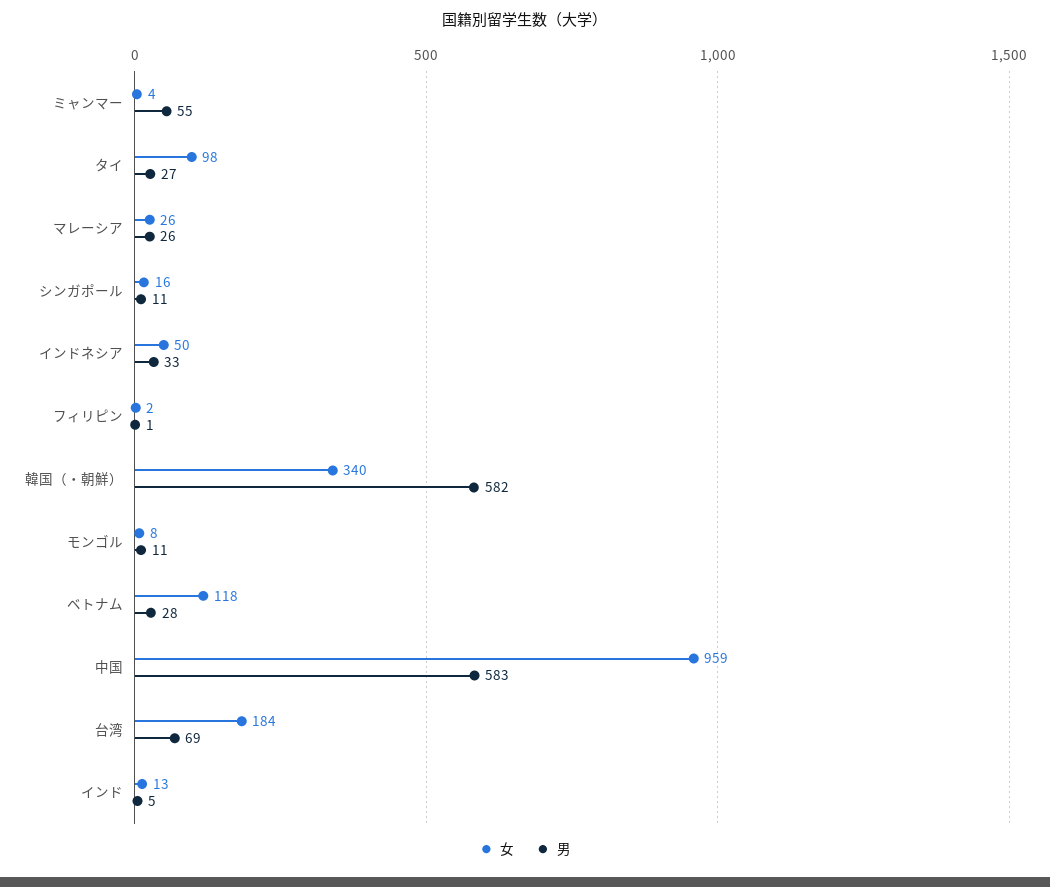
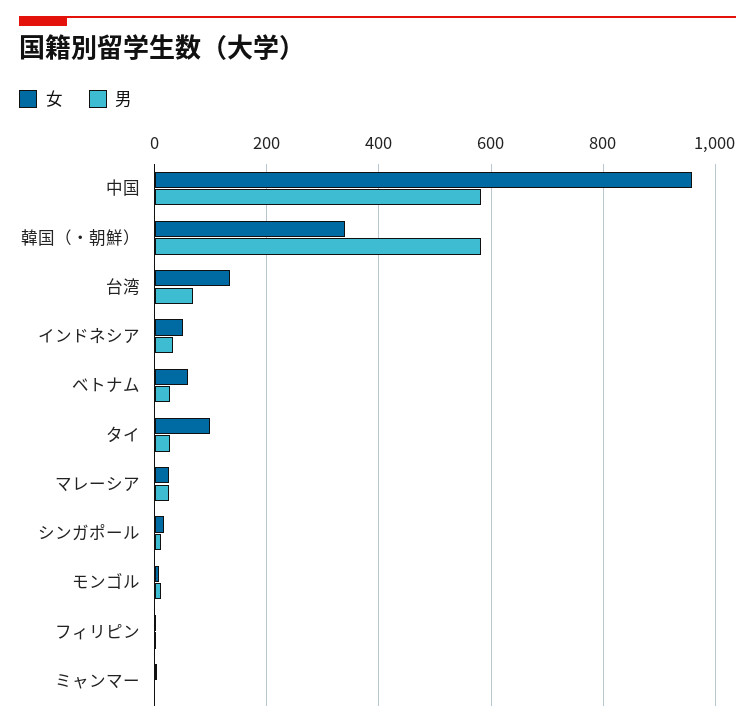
男, ミャンマー: 55 -> 0
女, ベトナム: 118 -> 60
女, 台湾: 184 -> 140
女, インド: 13 -> none
男, インド: 5 -> none

